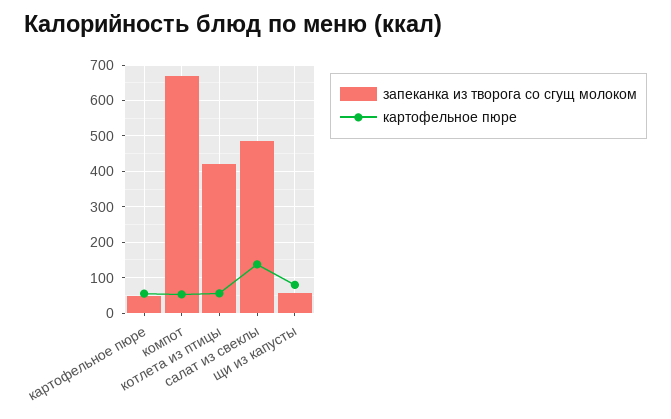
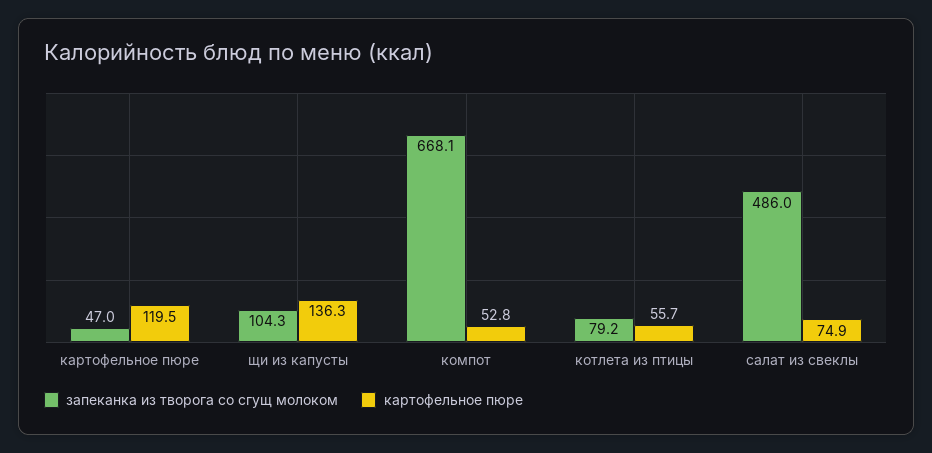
картофельное пюре, картофельное пюре: 60 -> 119.5
запеканка из творога со сгущ молоком, котлета из птицы: 420 -> 79.2
картофельное пюре, салат из свеклы: 140 -> 74.9
запеканка из творога со сгущ молоком, щи из капусты: 60 -> 104.3
картофельное пюре, щи из капусты: 80 -> 136.3

